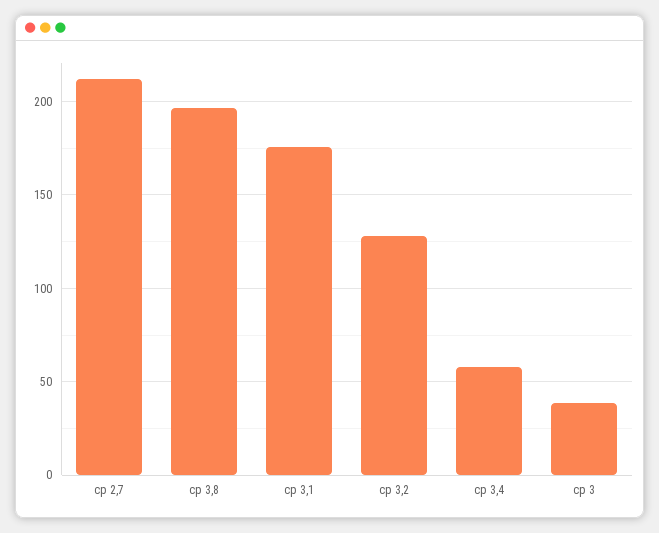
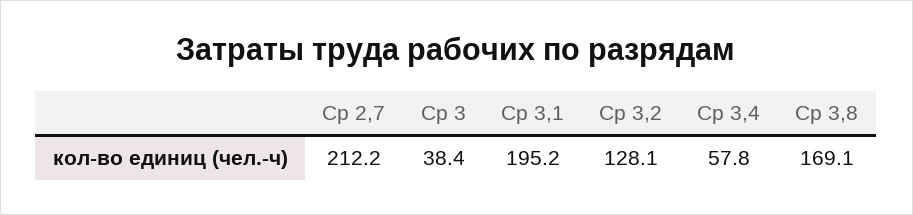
ср 3,8: 195 -> 169.1
ср 3,1: 175 -> 195.2

